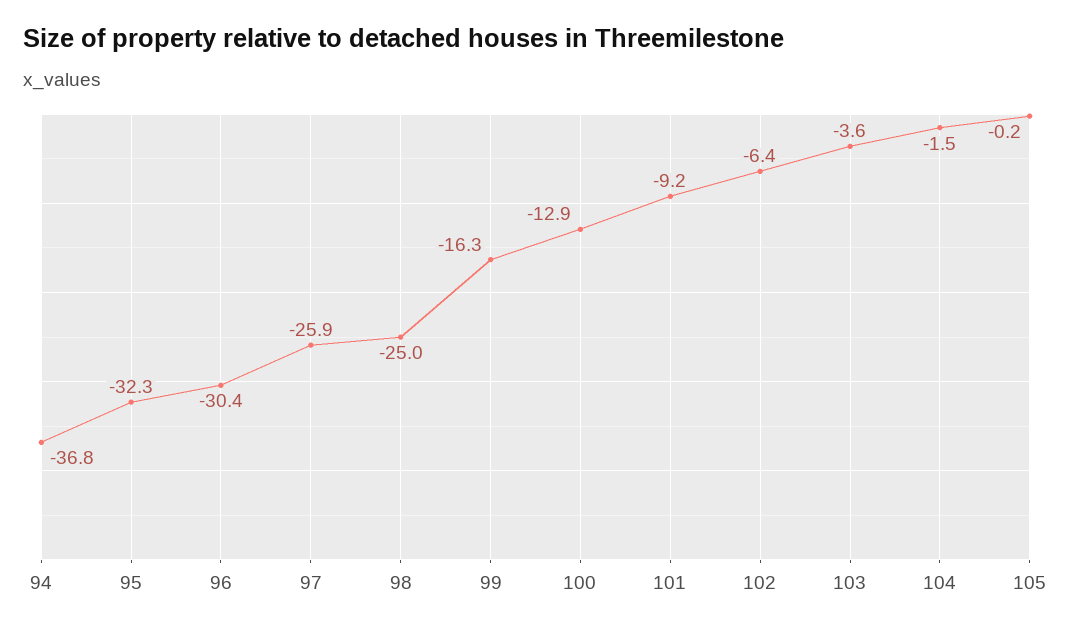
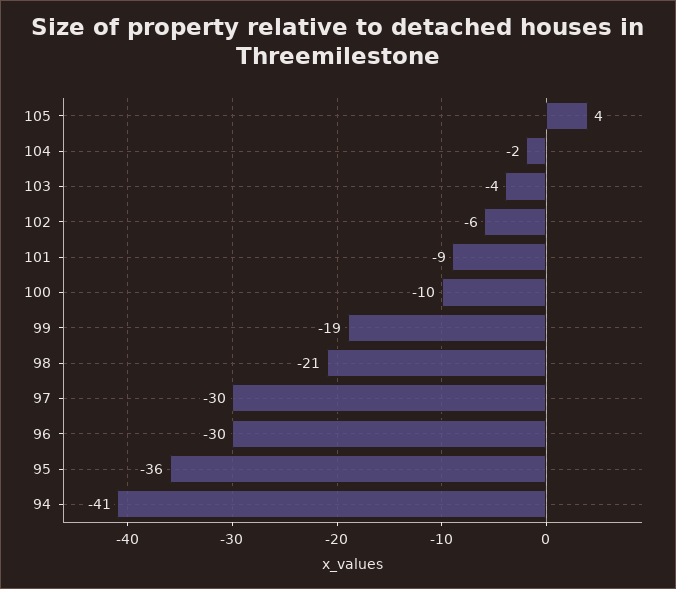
94: -36.8 -> -41
95: -32.3 -> -36
97: -25.9 -> -30
98: -25 -> -21
99: -16.3 -> -19
100: -12.9 -> -10
105: -0.2 -> 4

